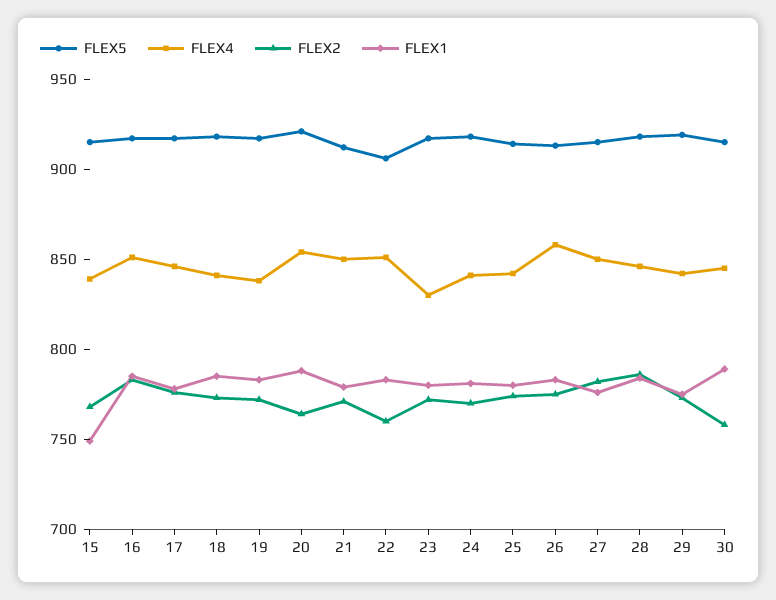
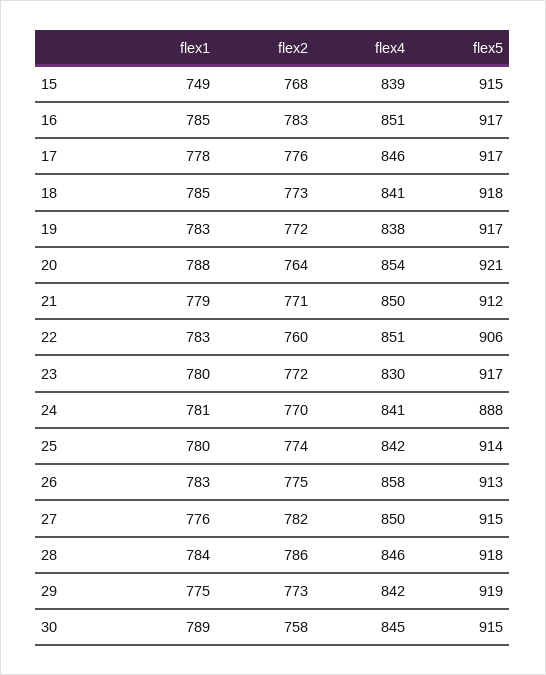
FLEX5, 24: 920 -> 888

